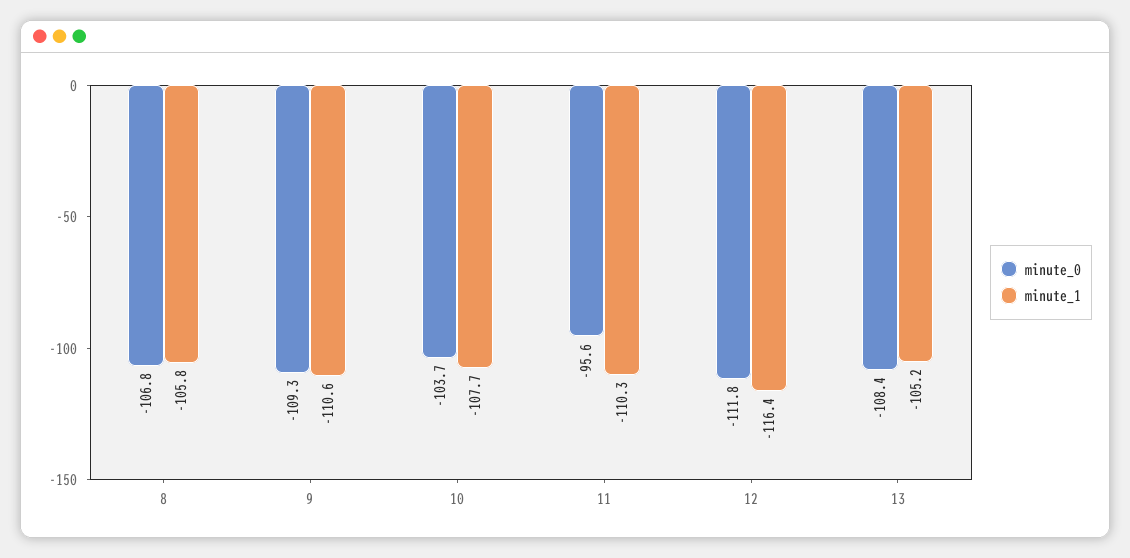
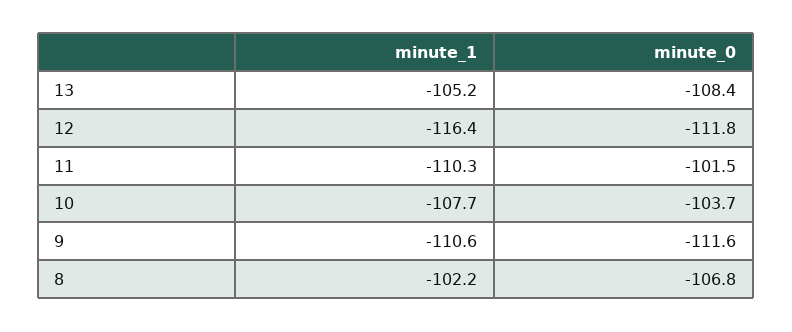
minute_1, 8: -105.8 -> -102.2
minute_0, 9: -109.3 -> -111.6
minute_0, 11: -95.6 -> -101.5

